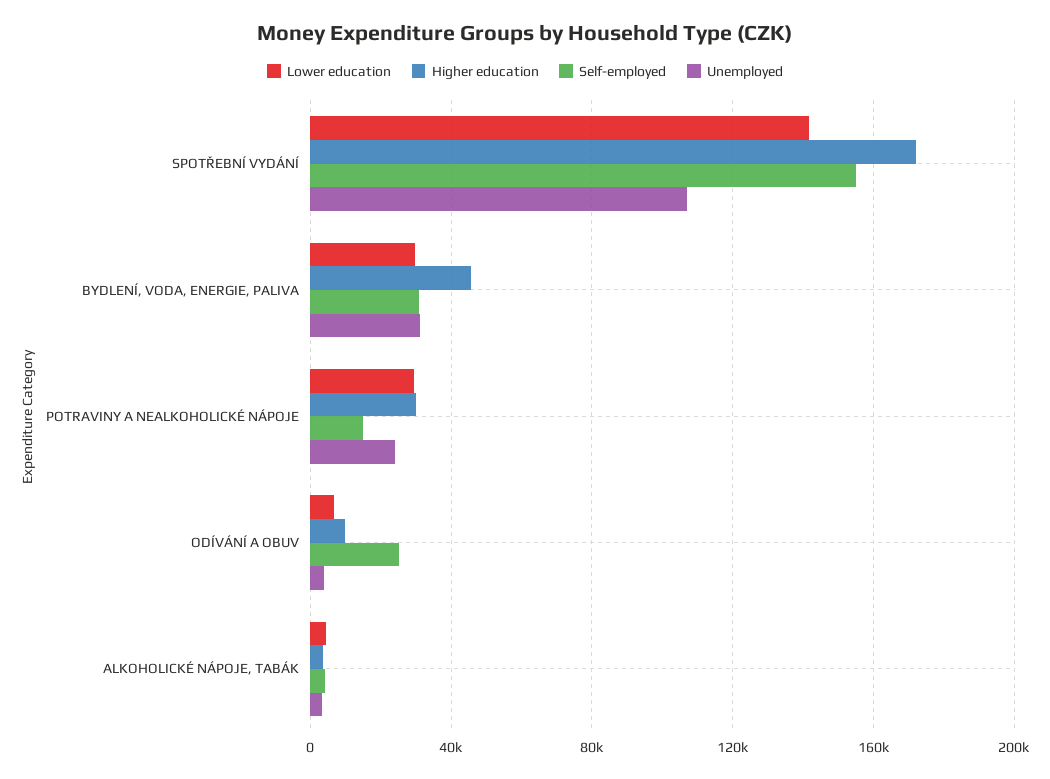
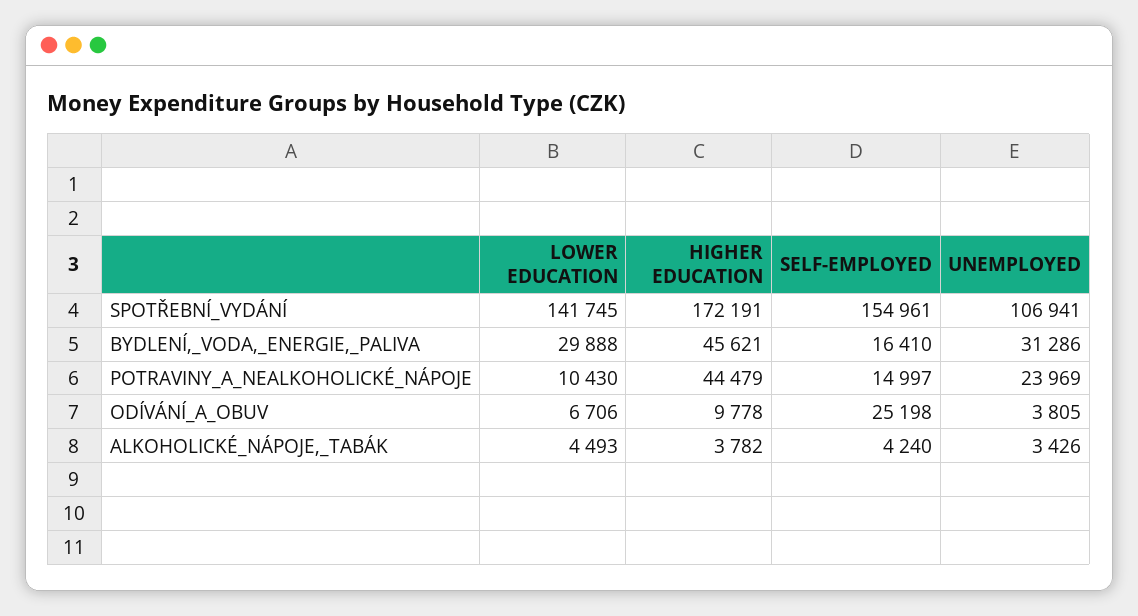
Self-employed, BYDLENÍ, VODA, ENERGIE, PALIVA: 30000 -> 16410
Lower education, POTRAVINY A NEALKOHOLICKÉ NÁPOJE: 30000 -> 10430
Higher education, POTRAVINY A NEALKOHOLICKÉ NÁPOJE: 30000 -> 44479

